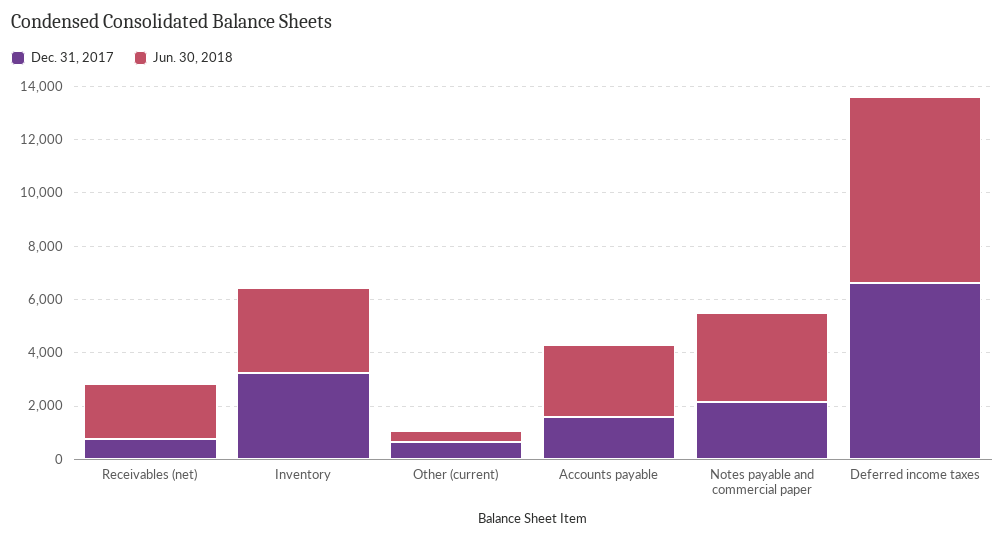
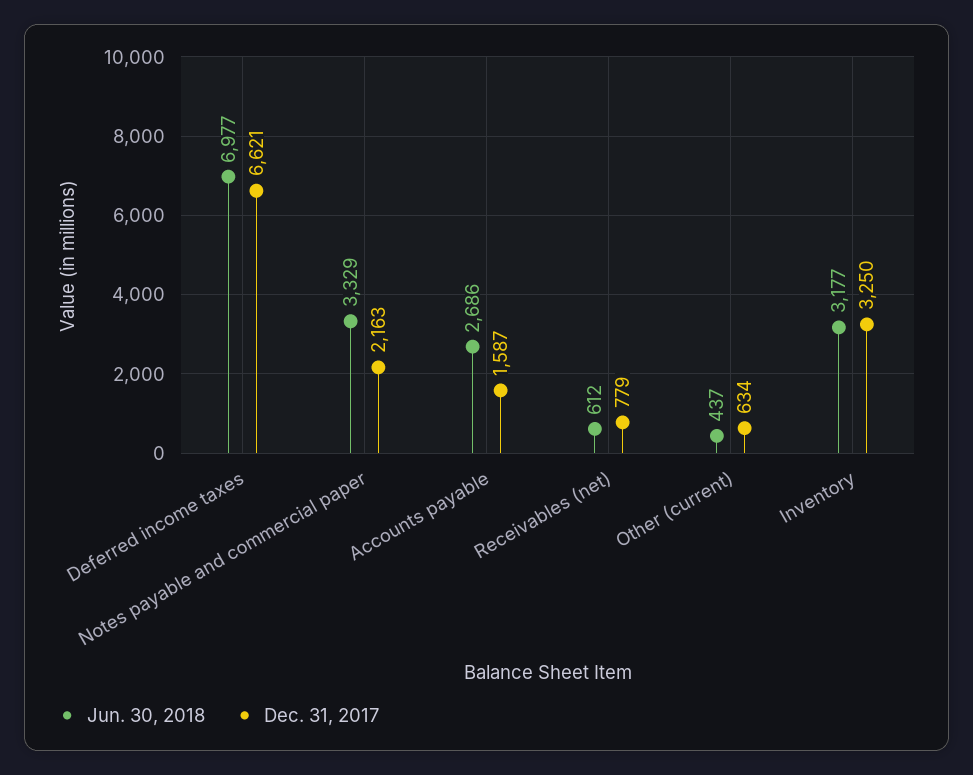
Jun. 30, 2018, Receivables (net): 2000 -> 612

